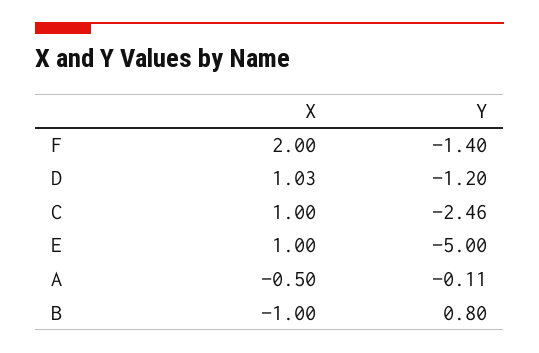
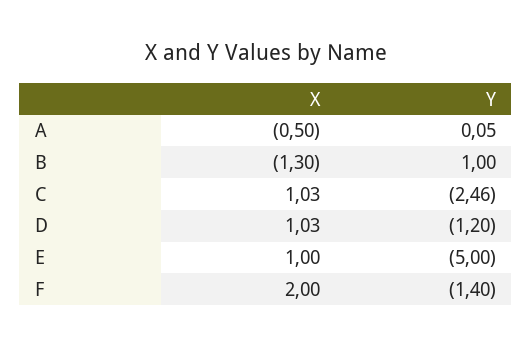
X, C: 1 -> 1.03
Y, A: -0.11 -> 0.05
X, B: -1 -> -1.3
Y, B: 0.8 -> 1

